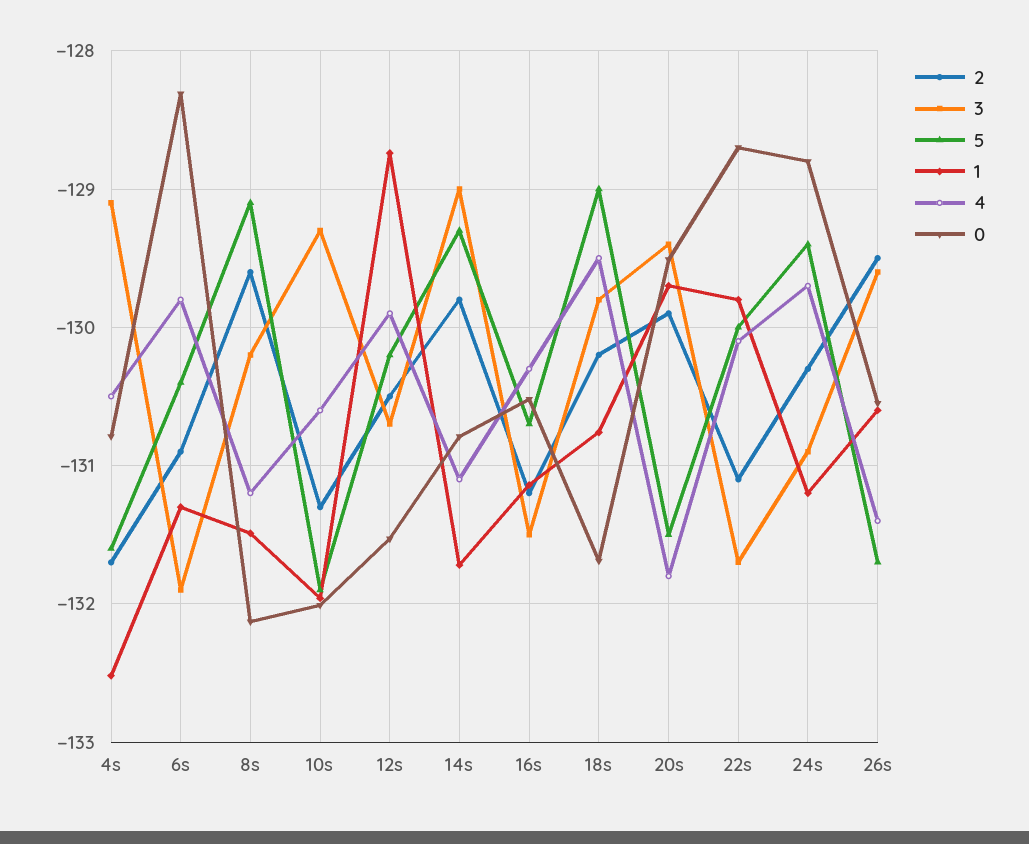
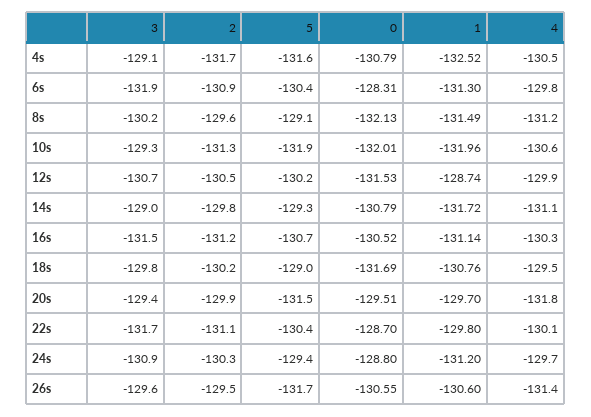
5, 22s: -130 -> -130.4

